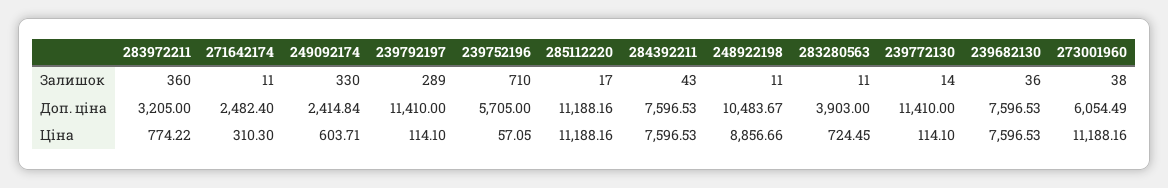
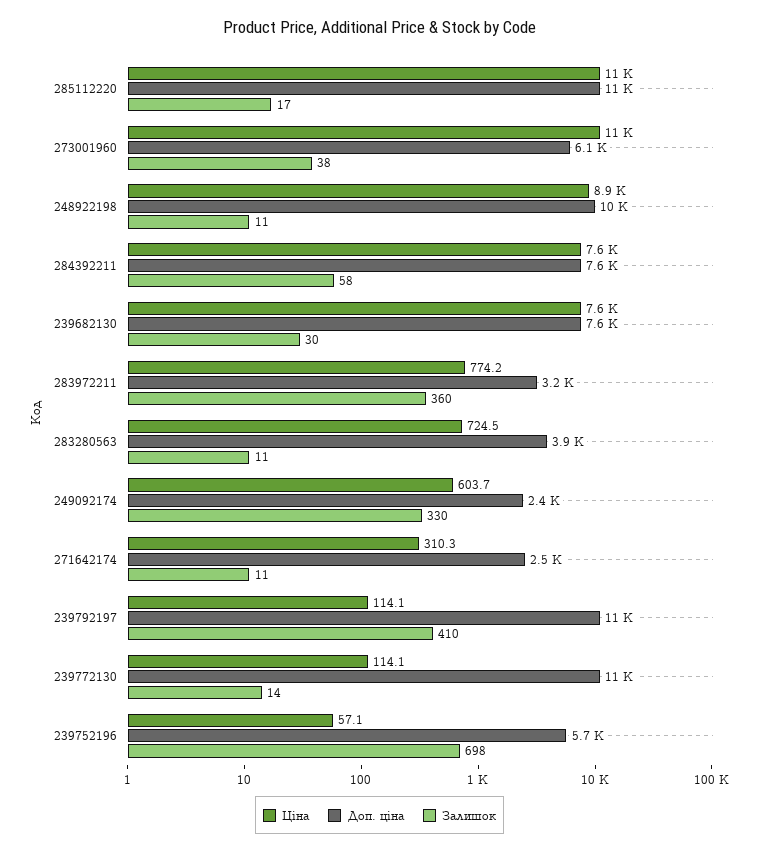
Залишок, 239792197: 289 -> 410
Залишок, 239752196: 710 -> 698
Залишок, 284392211: 43 -> 58
Залишок, 239682130: 36 -> 30

